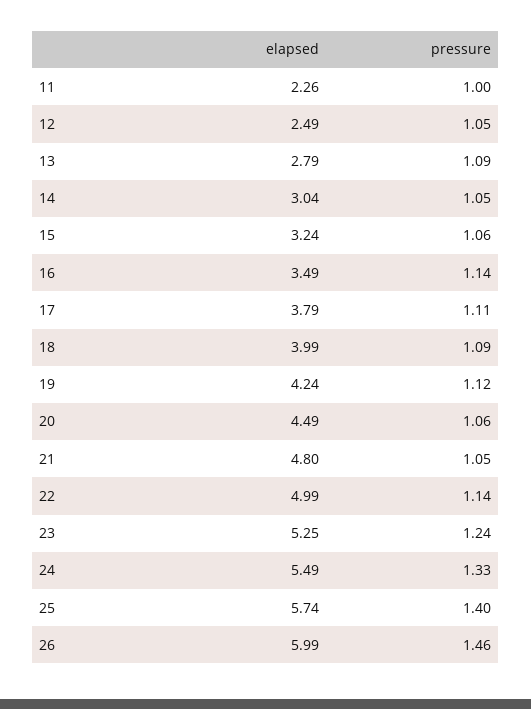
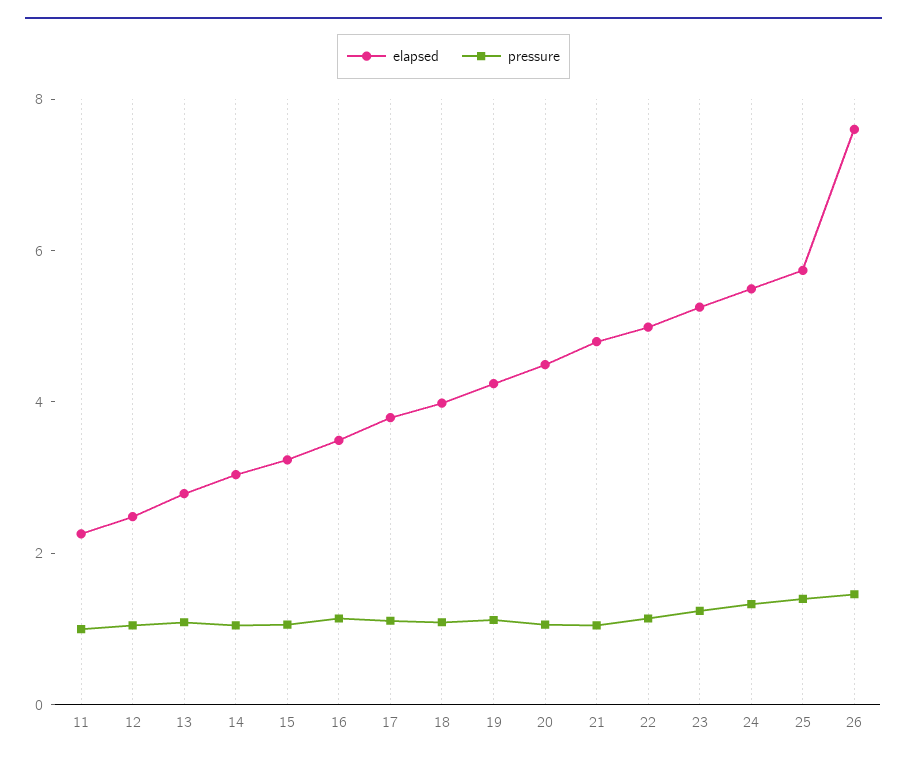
elapsed, 26: 5.99 -> 7.5

